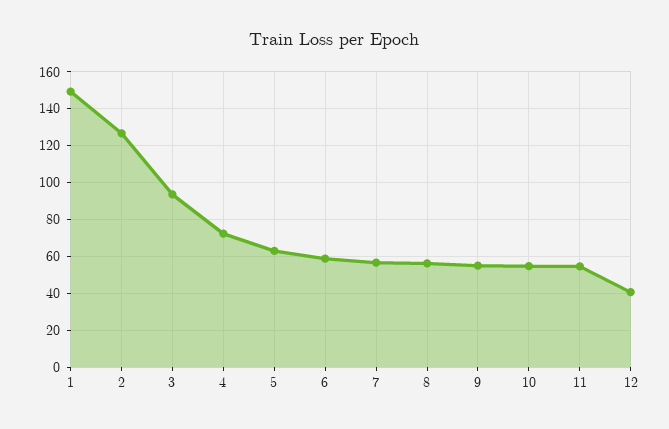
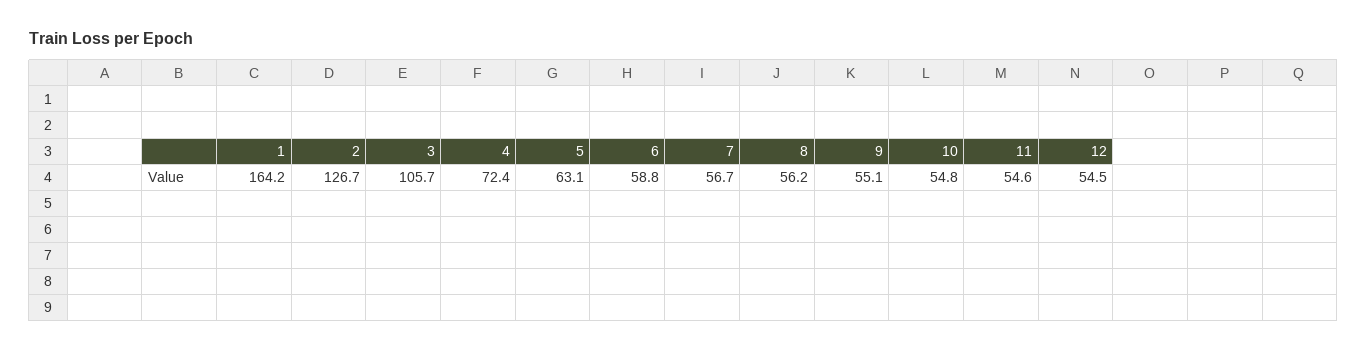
1: 150 -> 164.2
3: 95 -> 105.7
12: 40 -> 54.5

